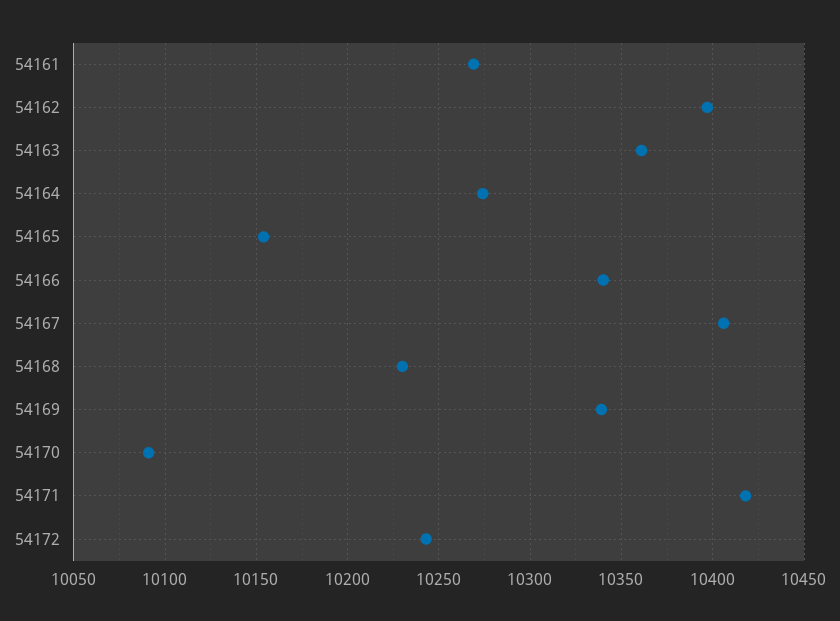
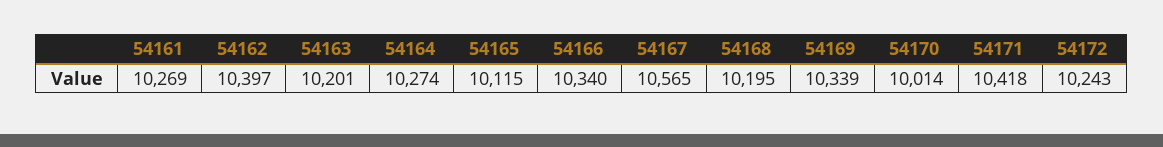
54163: 10360 -> 10201
54165: 10155 -> 10115
54167: 10405 -> 10565
54168: 10230 -> 10195
54170: 10090 -> 10014

